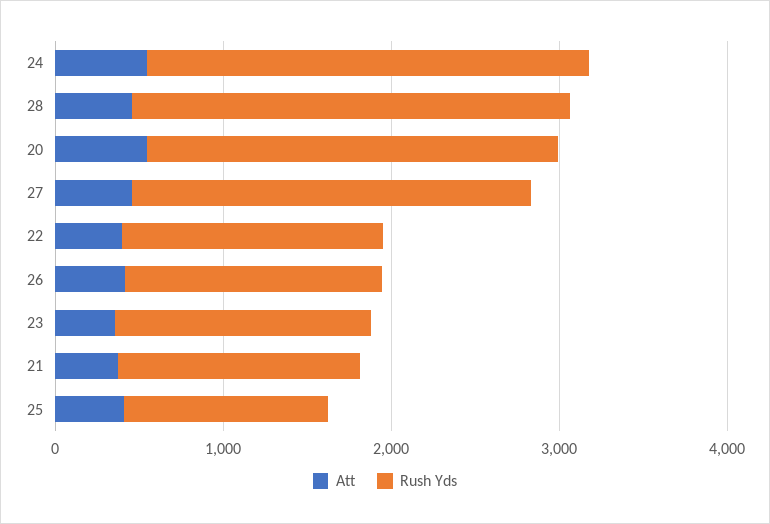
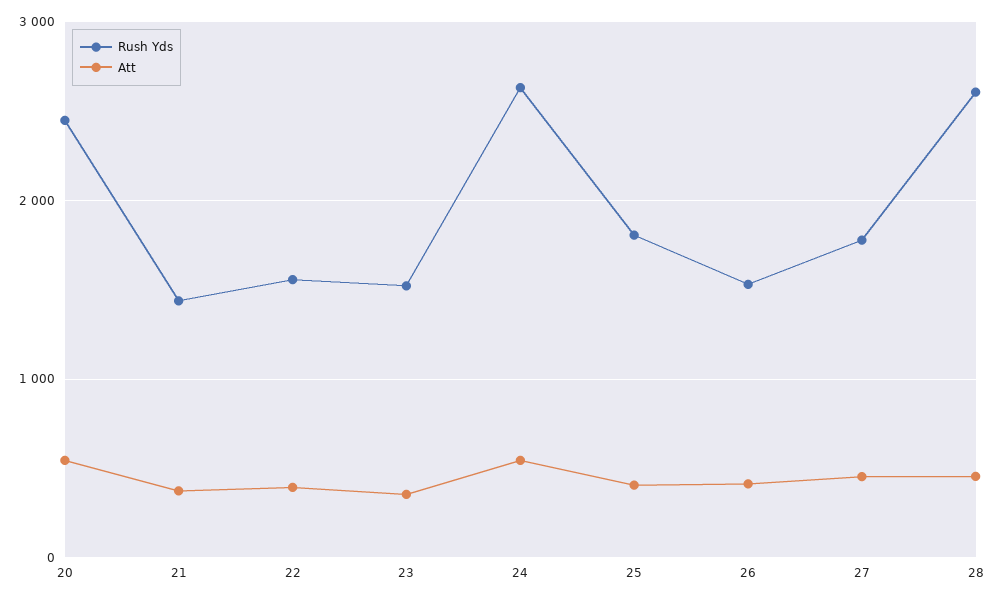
Rush Yds, 27: 2400 -> 1800
Rush Yds, 25: 1200 -> 1800

